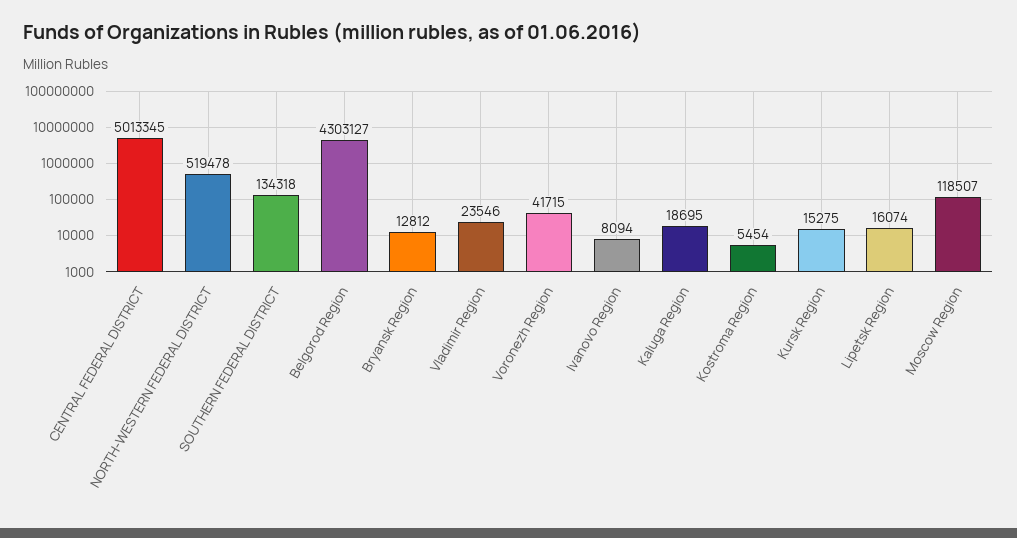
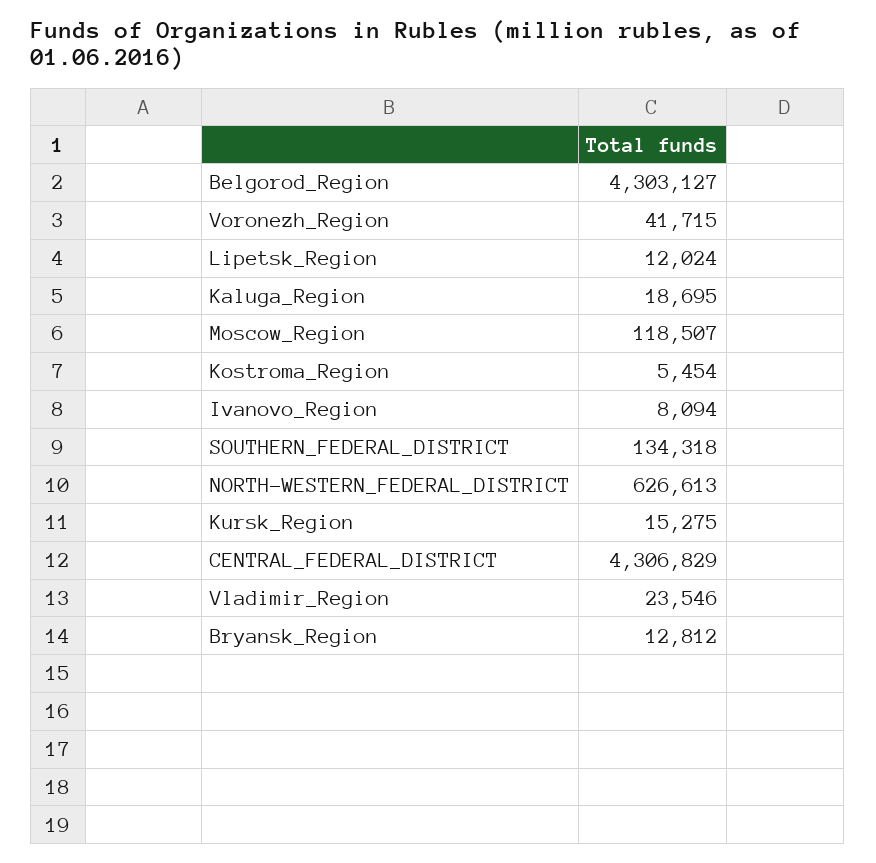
CENTRAL FEDERAL DISTRICT: 5013345 -> 4306829
NORTH-WESTERN FEDERAL DISTRICT: 519478 -> 626613
Lipetsk Region: 16074 -> 12024

